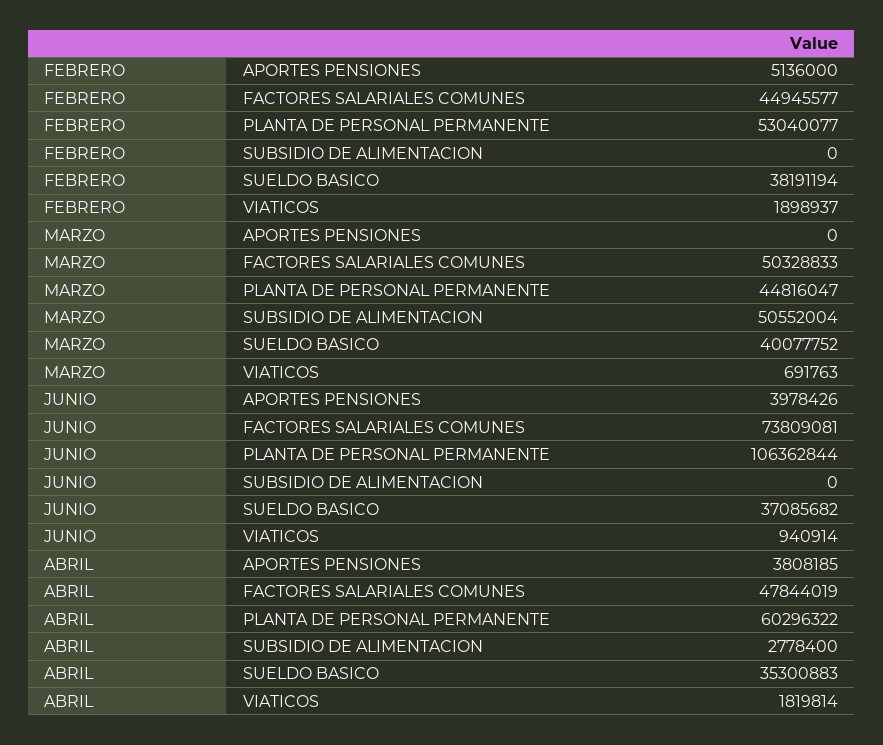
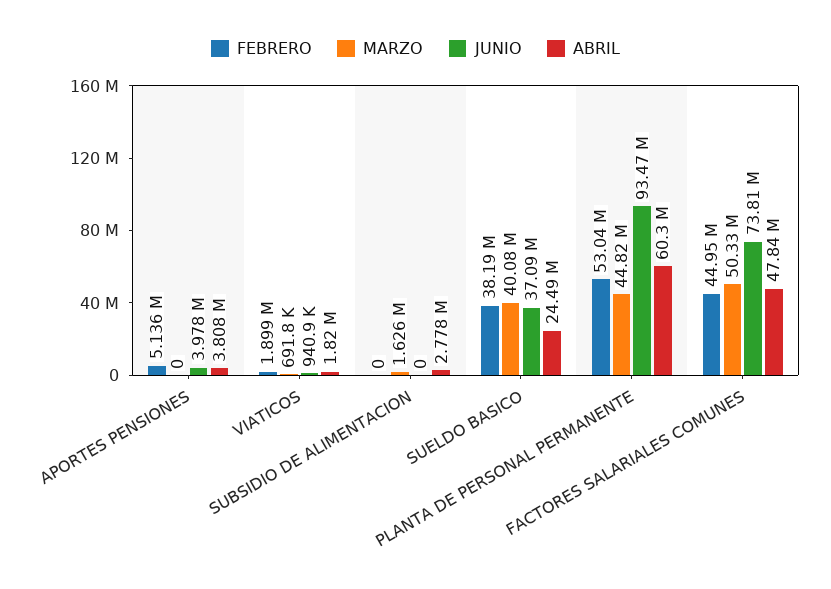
MARZO, SUBSIDIO DE ALIMENTACION: 50552004 -> 1626000
JUNIO, PLANTA DE PERSONAL PERMANENTE: 106362844 -> 93470000
ABRIL, SUELDO BASICO: 35300883 -> 24490000

